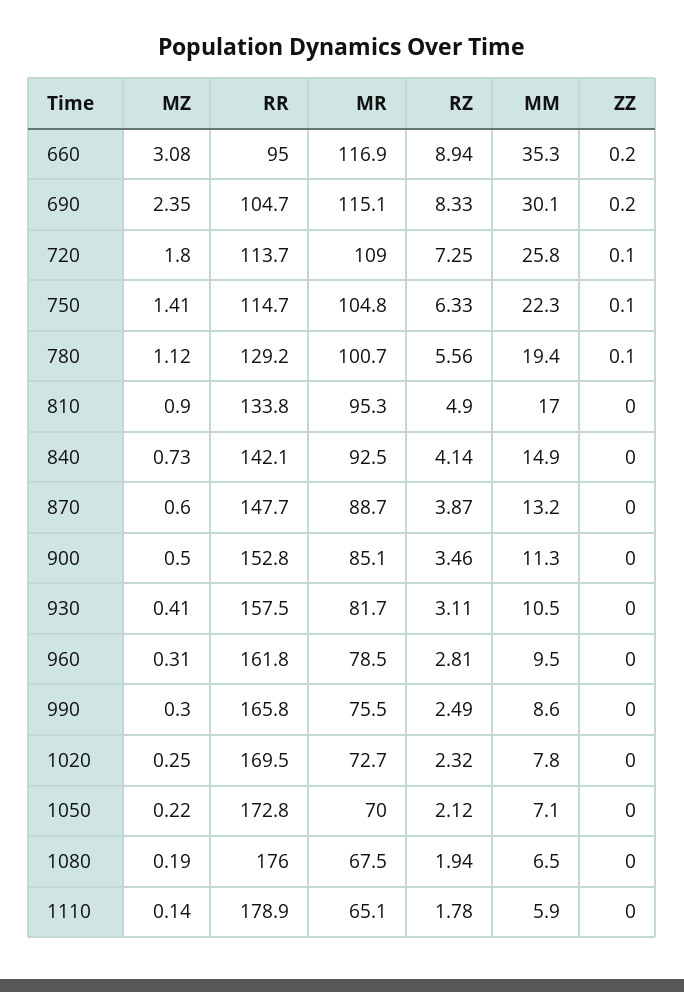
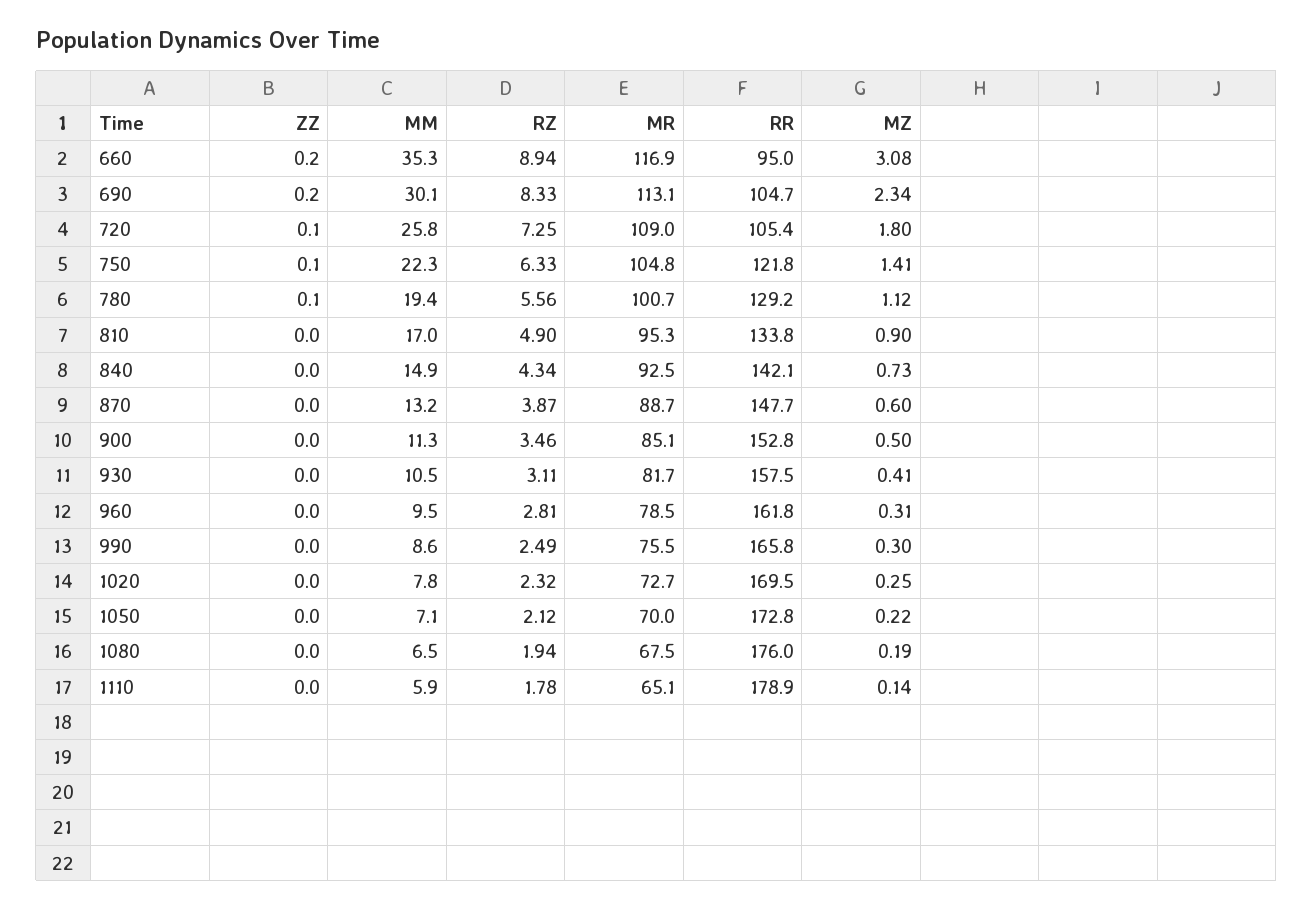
MZ, 690: 2.35 -> 2.34
MR, 690: 115.1 -> 113.1
RR, 720: 113.7 -> 105.4
RR, 750: 114.7 -> 121.8
RZ, 840: 4.14 -> 4.34

